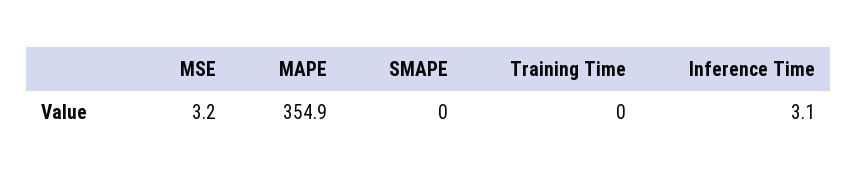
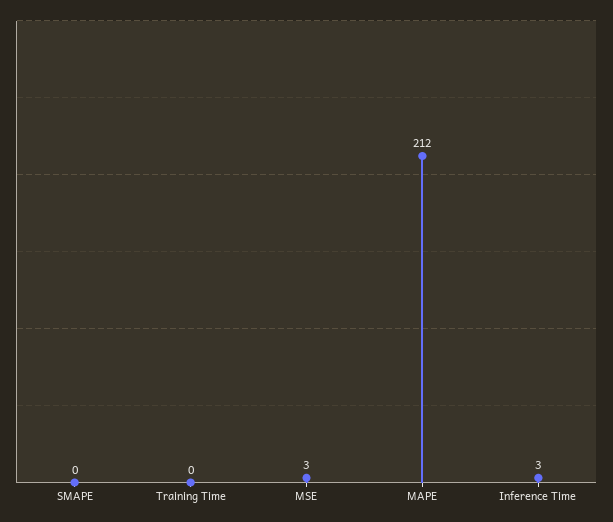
MAPE: 354.9 -> 212

